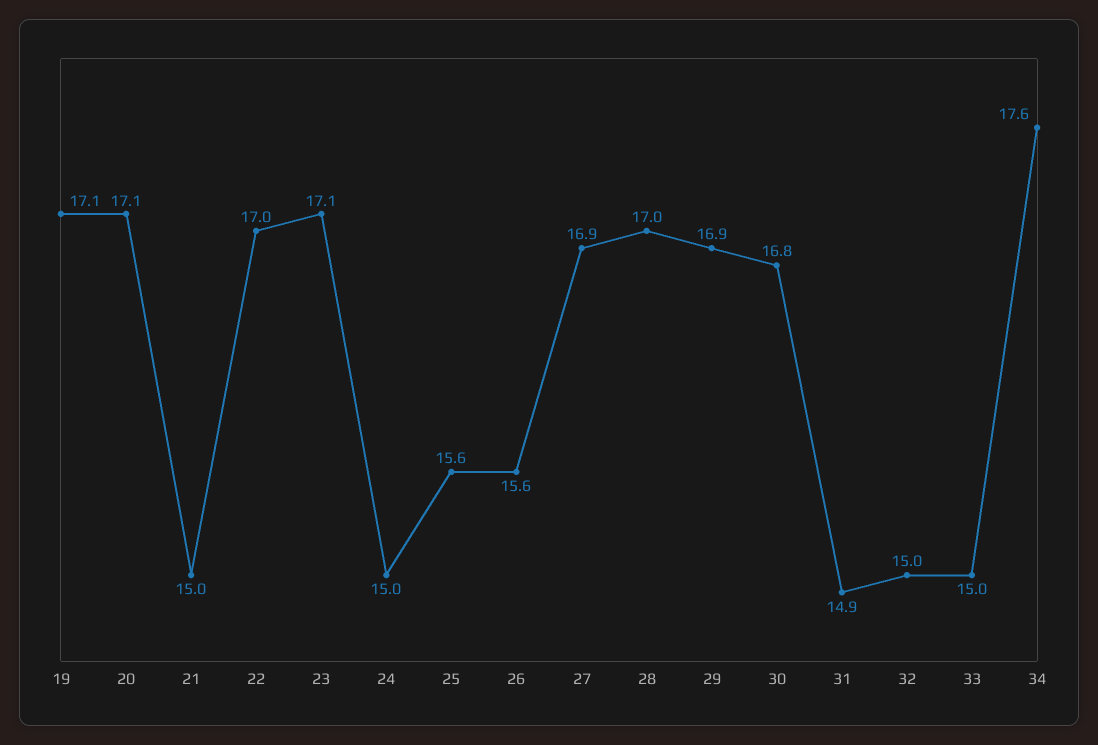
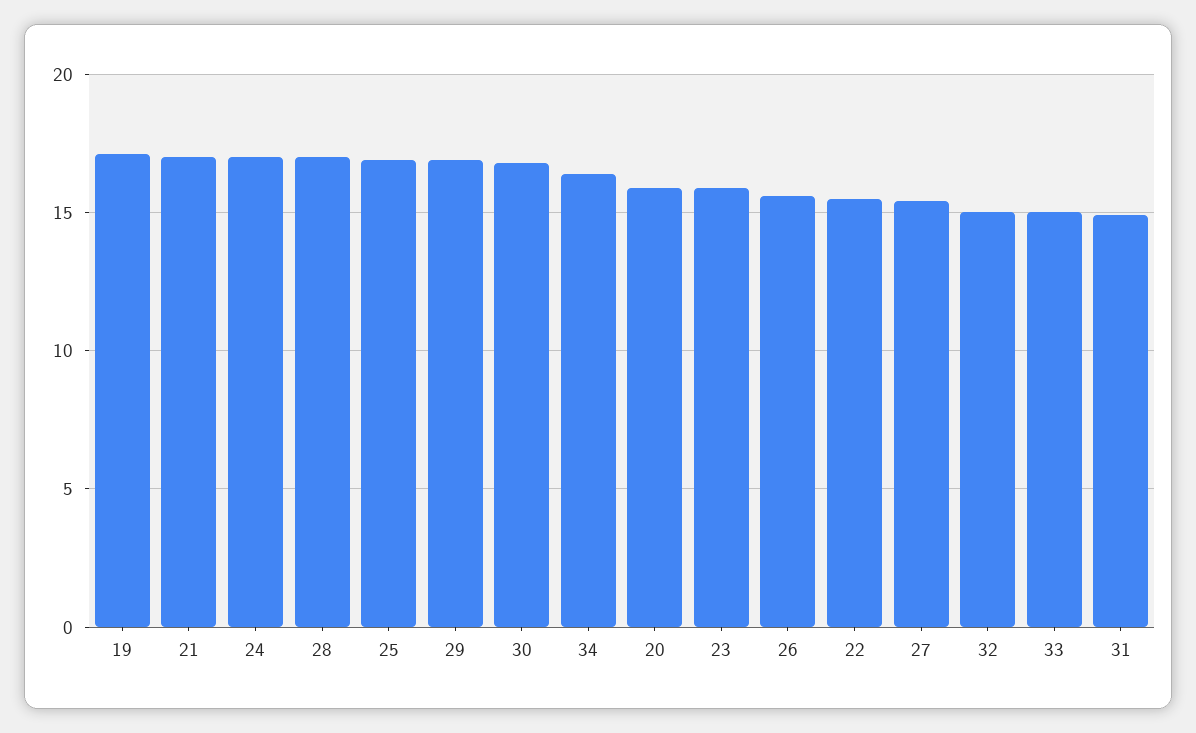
20: 17.1 -> 16
21: 15 -> 17
22: 17 -> 15.5
23: 17.1 -> 16
24: 15 -> 17
25: 15.6 -> 17
27: 16.9 -> 15.5
34: 17.6 -> 16.5

